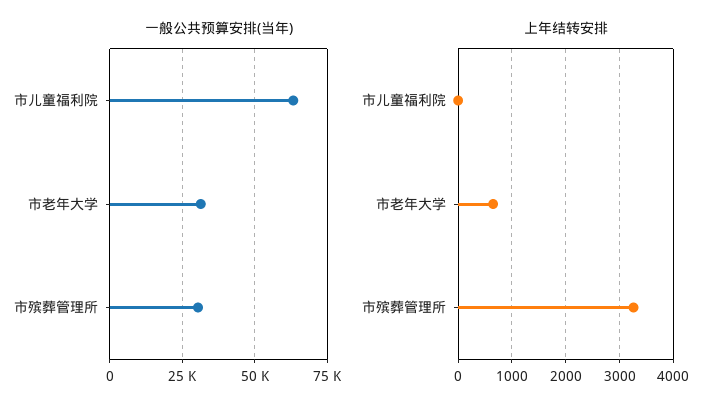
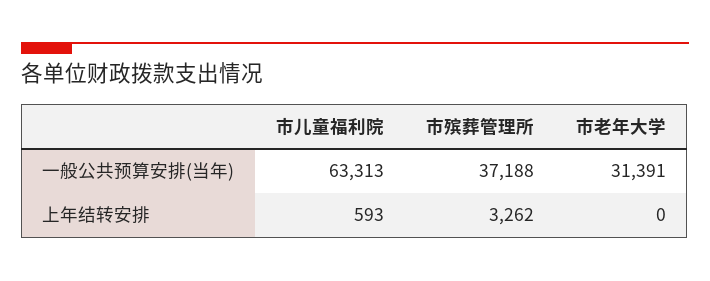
一般公共预算安排(当年), 市殡葬管理所: 30000 -> 37188
上年结转安排, 市儿童福利院: 0 -> 593
上年结转安排, 市老年大学: 600 -> 0

